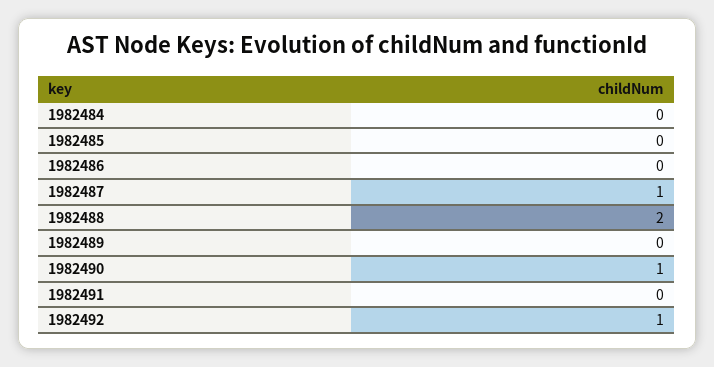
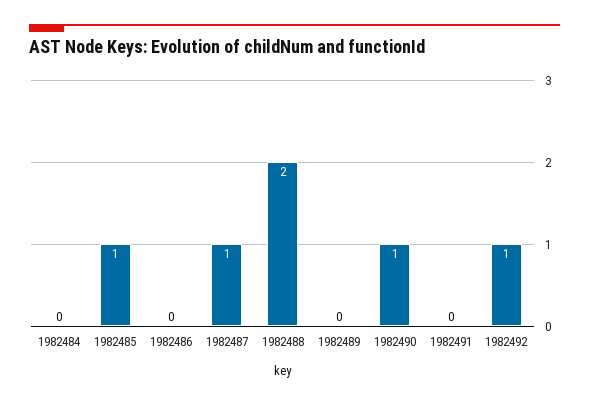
1982485: 0 -> 1

